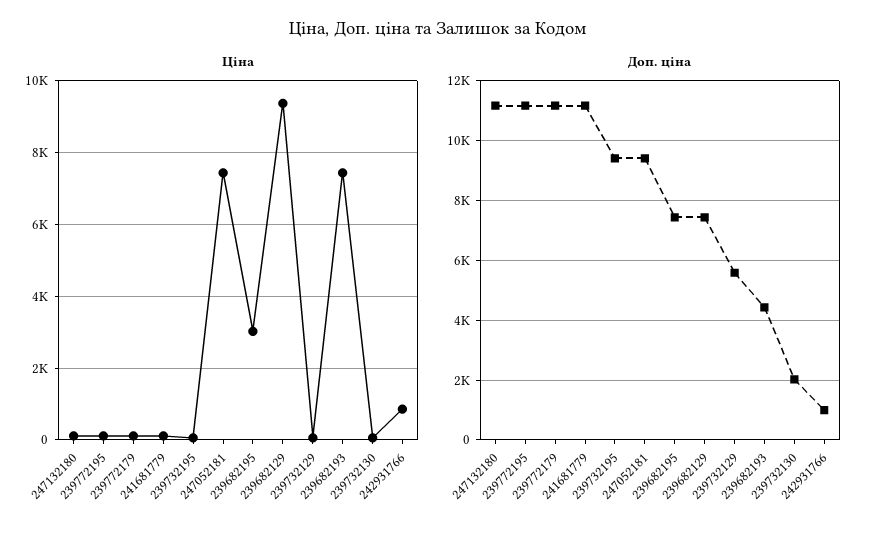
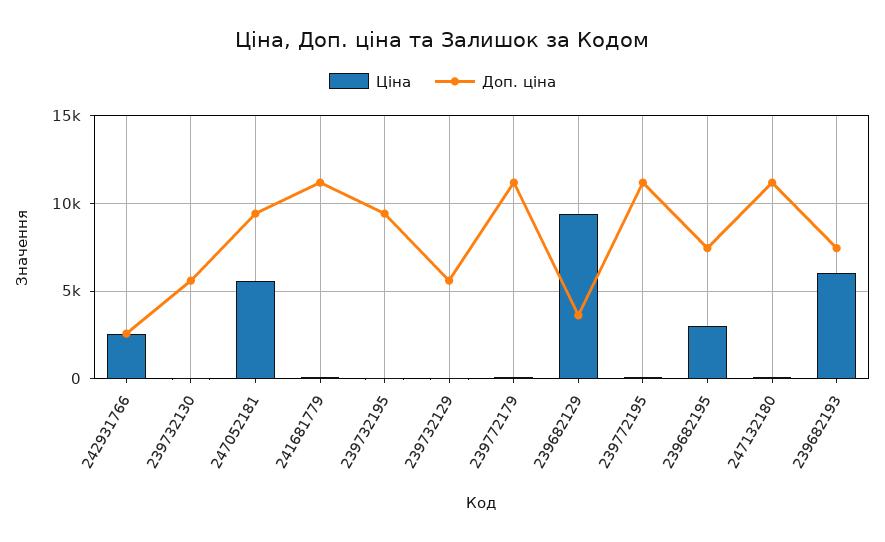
Ціна, 247052181: 7400 -> 5500
Ціна, 239682193: 7400 -> 6000
Ціна, 242931766: 800 -> 2500
Доп. ціна, 239682129: 7500 -> 3500
Доп. ціна, 239682193: 4500 -> 7500
Доп. ціна, 239732130: 2000 -> 5500
Доп. ціна, 242931766: 1000 -> 2500

